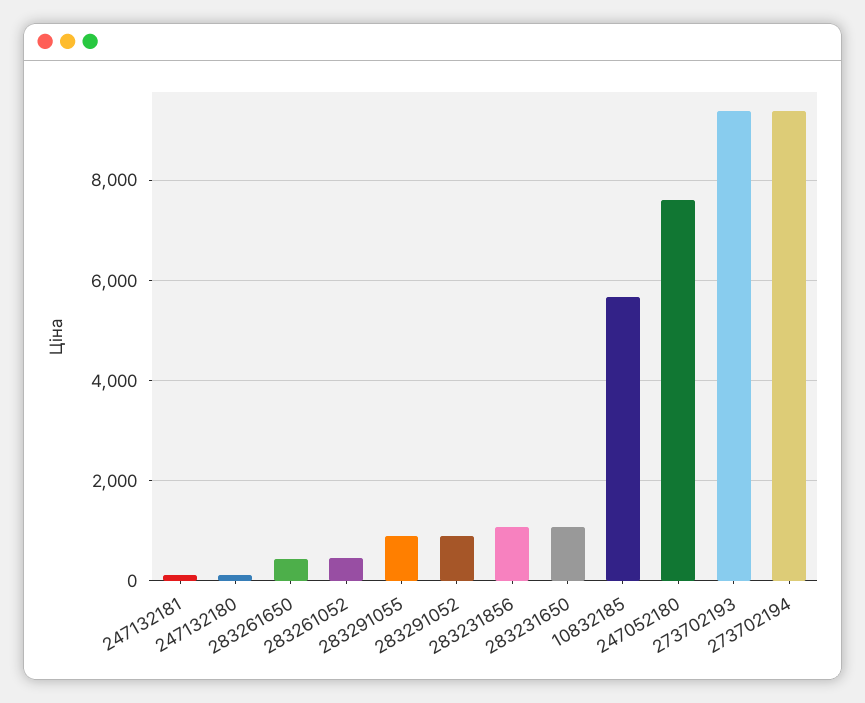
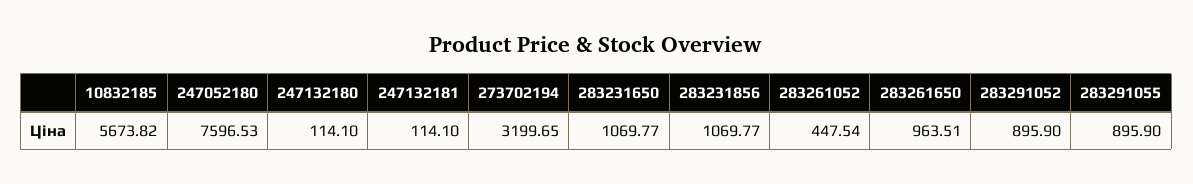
283261650: 400 -> 963.51
273702193: 9400 -> none
273702194: 9400 -> 3199.65

